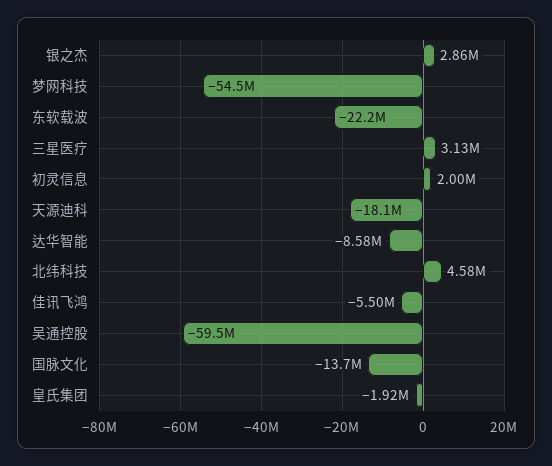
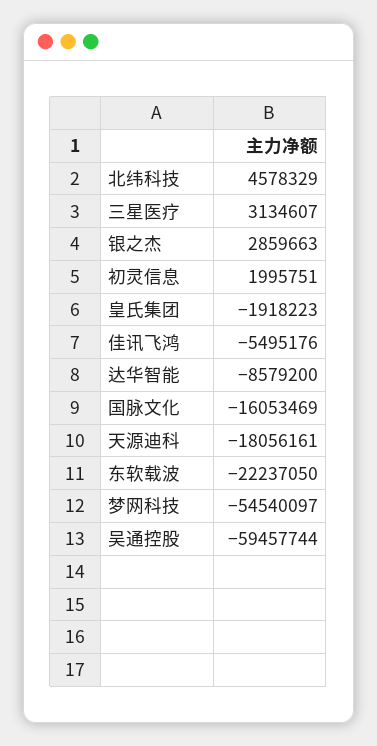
国脉文化: -13700000 -> -16053469

